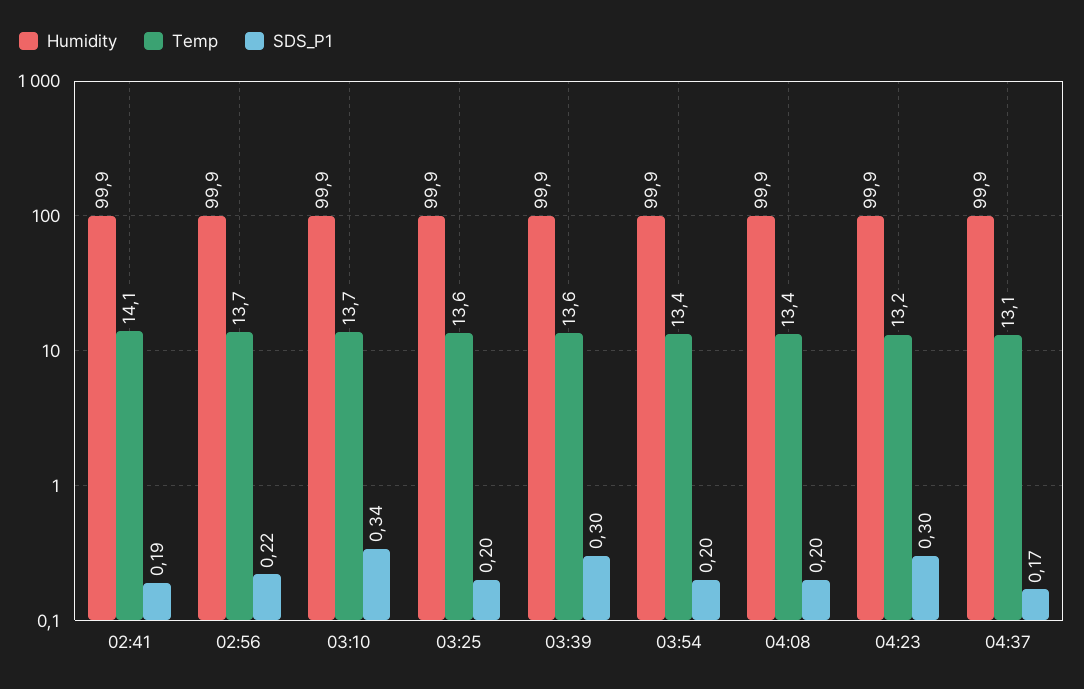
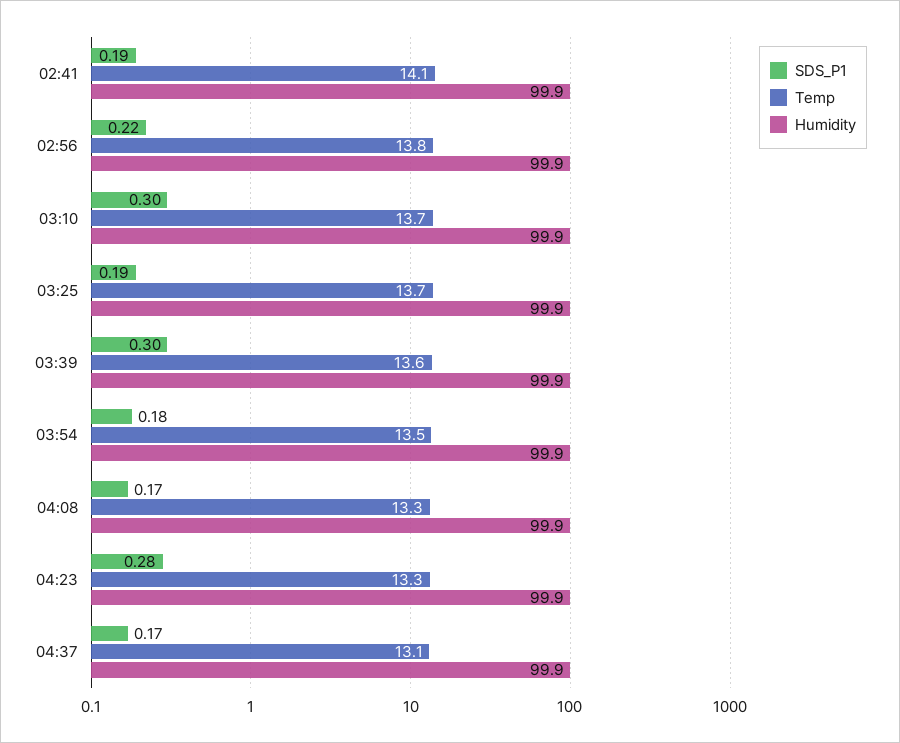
Temp, 02:56: 13.7 -> 13.8
SDS_P1, 03:10: 0.34 -> 0.3
Temp, 03:25: 13.6 -> 13.7
SDS_P1, 03:25: 0.2 -> 0.19
Temp, 03:54: 13.4 -> 13.5
SDS_P1, 03:54: 0.2 -> 0.18
Temp, 04:08: 13.4 -> 13.3
SDS_P1, 04:08: 0.2 -> 0.17
Temp, 04:23: 13.2 -> 13.3
SDS_P1, 04:23: 0.3 -> 0.28

